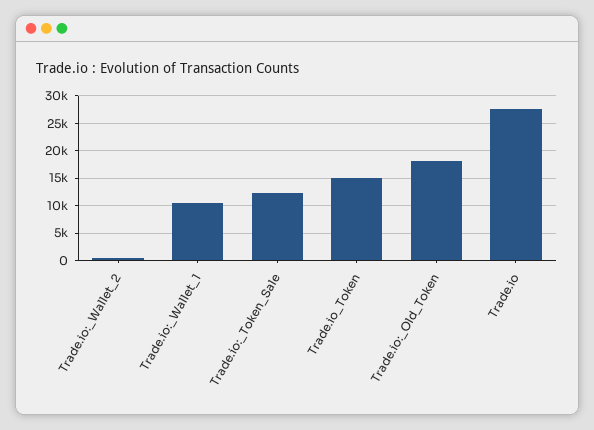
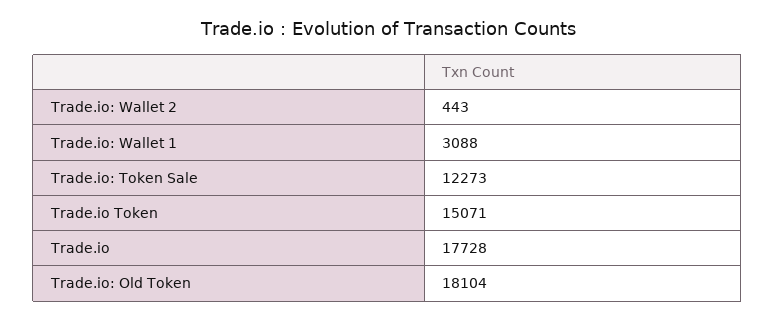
Trade.io:_Wallet_1: 10000 -> 3088
Trade.io: 27500 -> 17728

